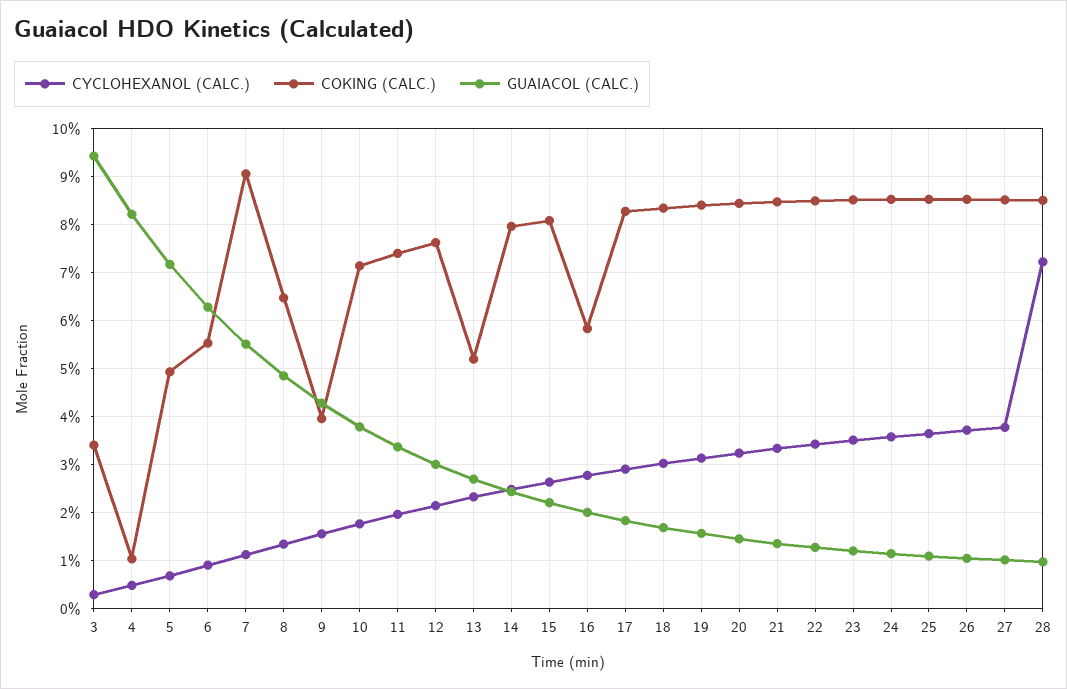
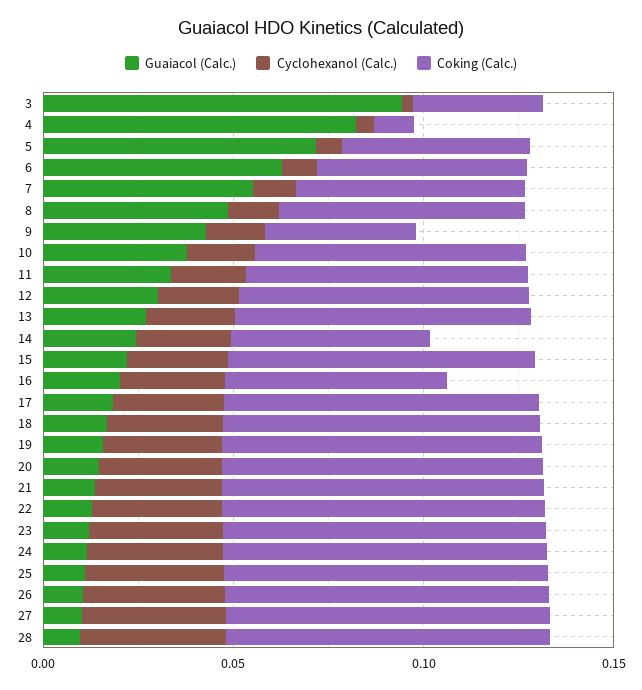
COKING (CALC.), 7: 0.09 -> 0.06
COKING (CALC.), 13: 0.052 -> 0.08
COKING (CALC.), 14: 0.08 -> 0.05
CYCLOHEXANOL (CALC.), 28: 0.072 -> 0.04

